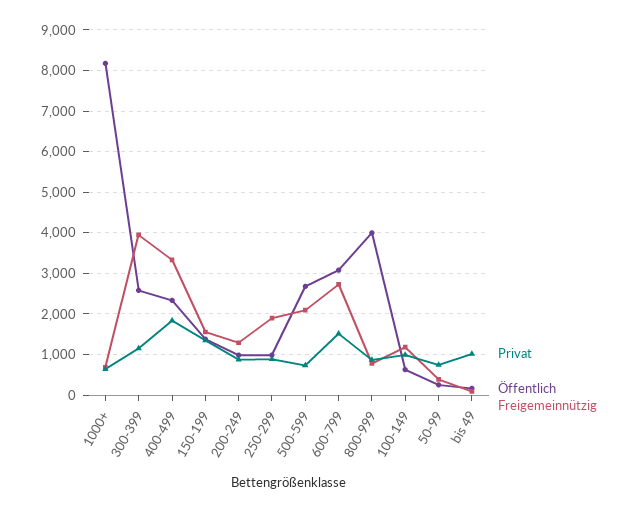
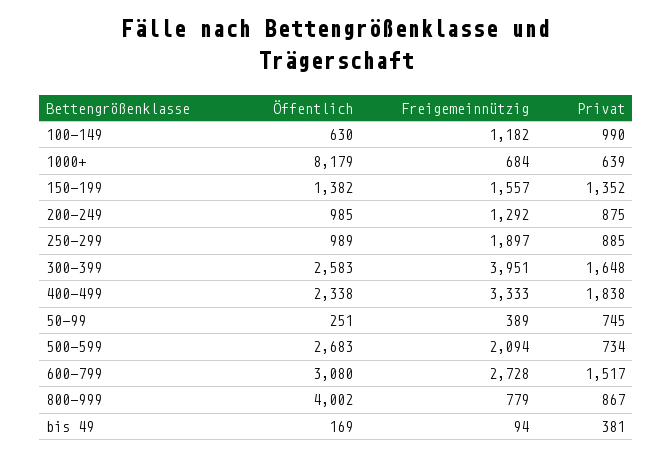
Privat, 300-399: 1200 -> 1648
Privat, bis 49: 1000 -> 381

